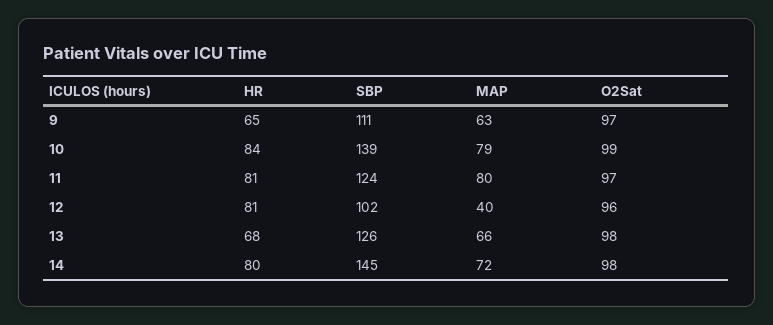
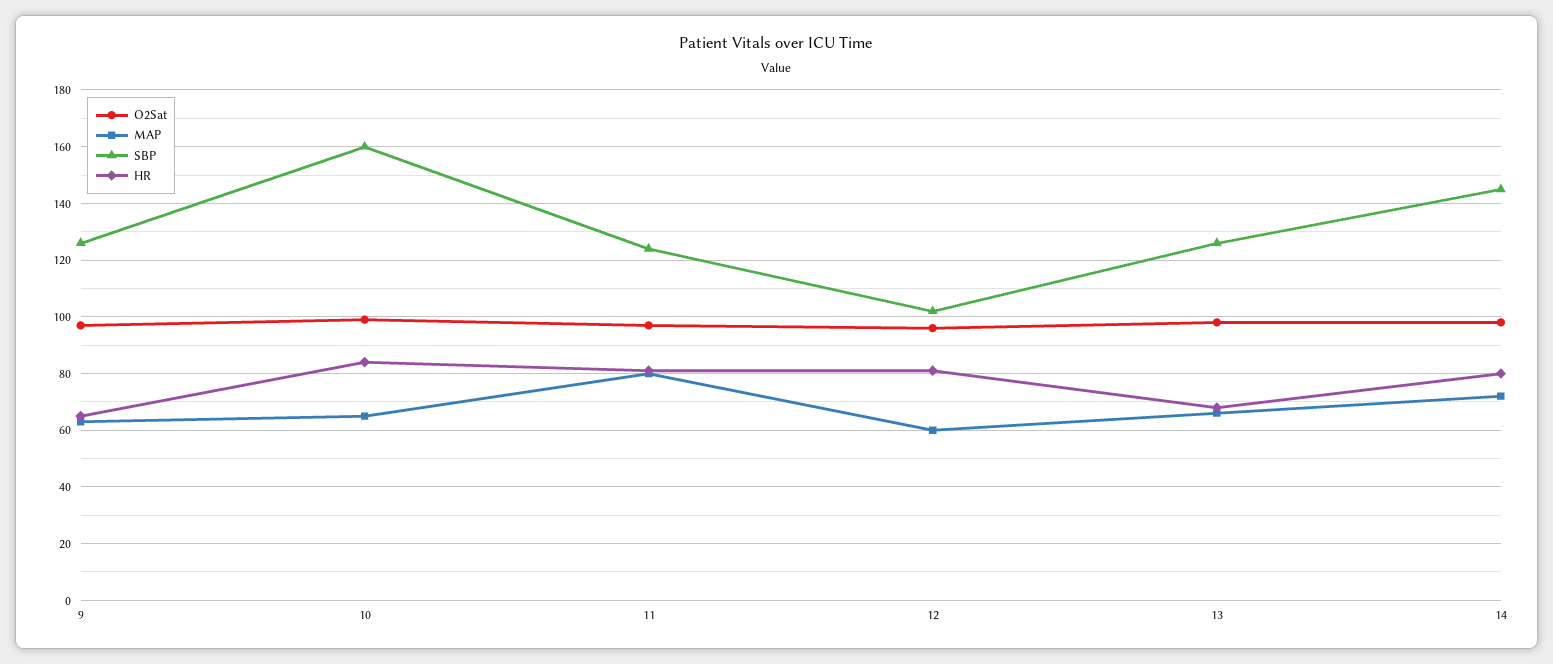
SBP, 9: 111 -> 125
SBP, 10: 139 -> 160
MAP, 10: 79 -> 65
MAP, 12: 40 -> 60

